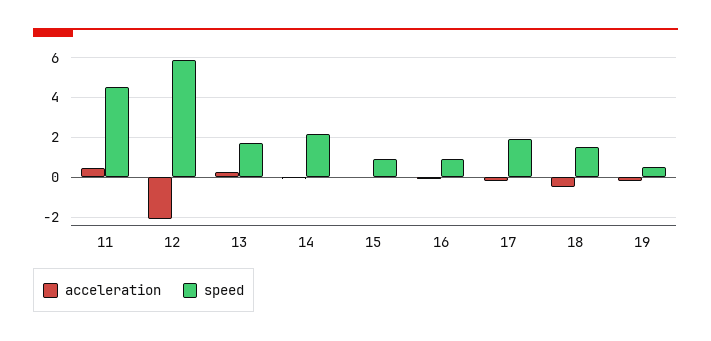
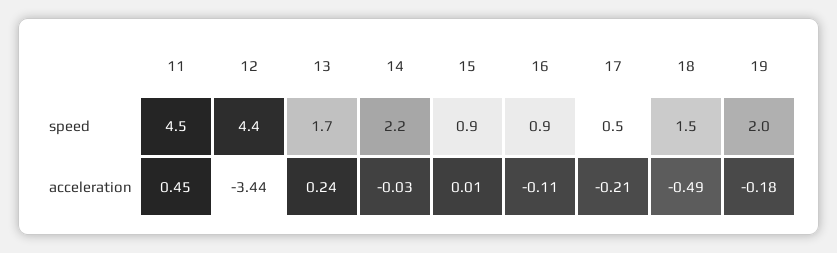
acceleration, 12: -2 -> -3.44
speed, 12: 6 -> 4.4
speed, 17: 2 -> 0.5
speed, 19: 0.5 -> 2

